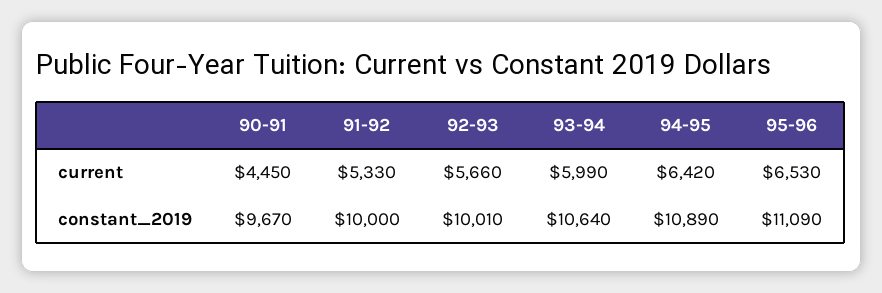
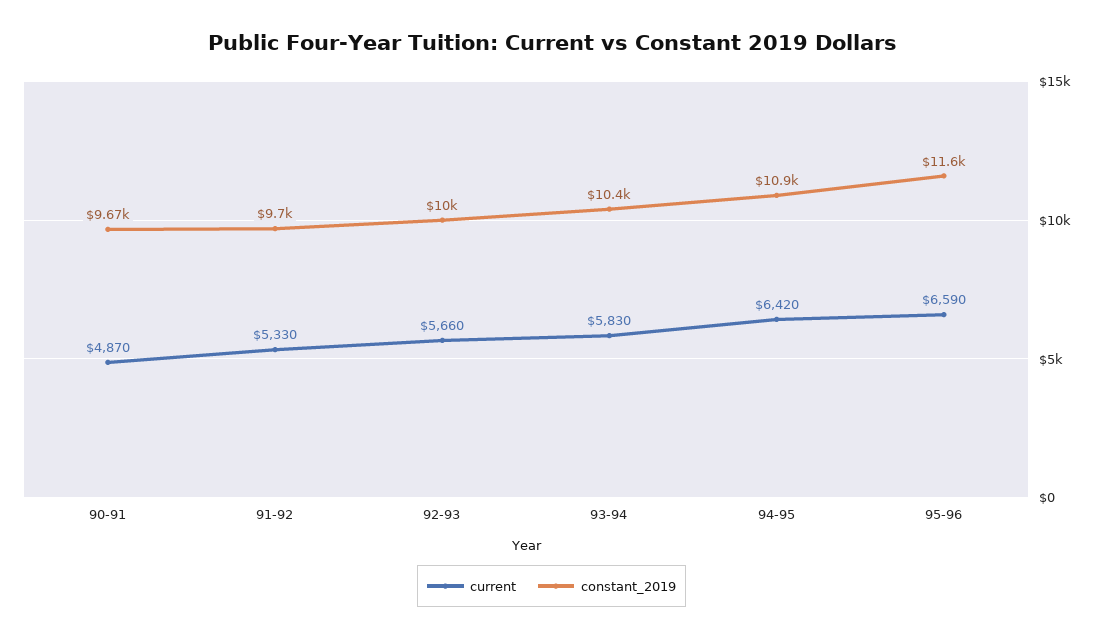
current, 90-91: 4450 -> 4870
current, 93-94: 5990 -> 5830
current, 95-96: 6530 -> 6590
constant_2019, 91-92: 10000 -> 9700
constant_2019, 93-94: 10640 -> 10400
constant_2019, 95-96: 11090 -> 11600

